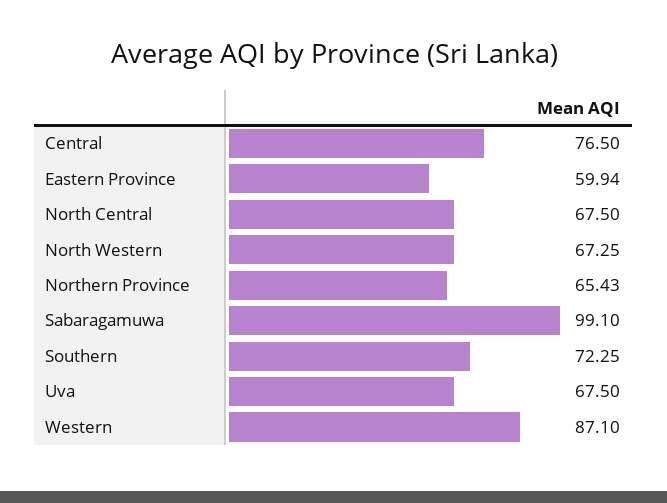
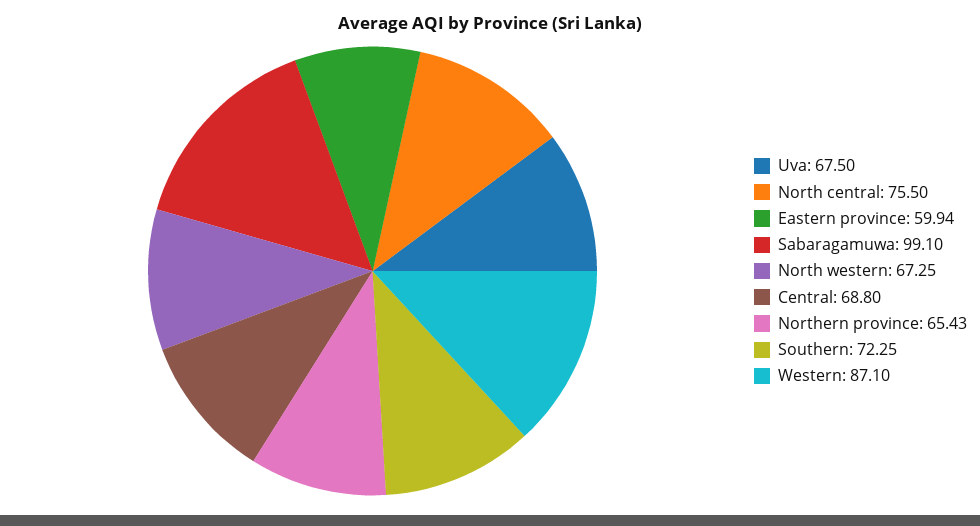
Central: 76.5 -> 68.8
North Central: 67.5 -> 75.5

